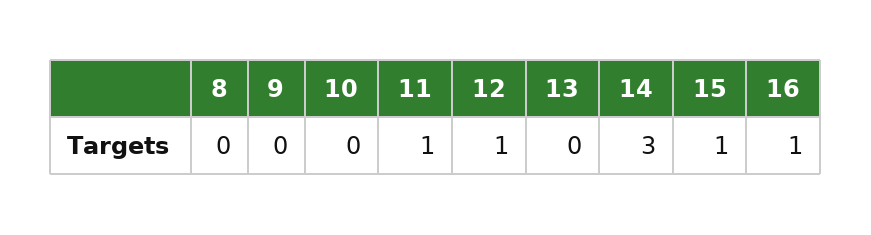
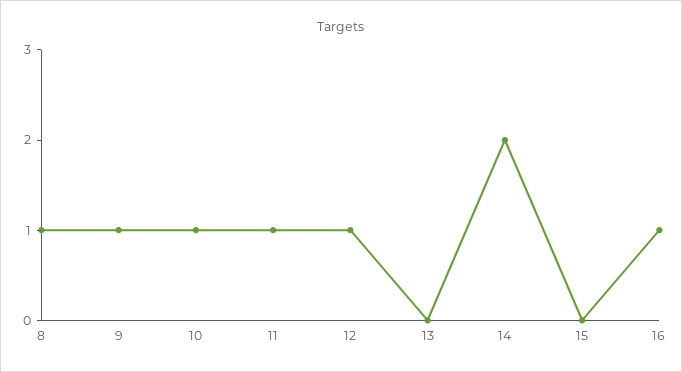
8: 0 -> 1
9: 0 -> 1
10: 0 -> 1
14: 3 -> 2
15: 1 -> 0

